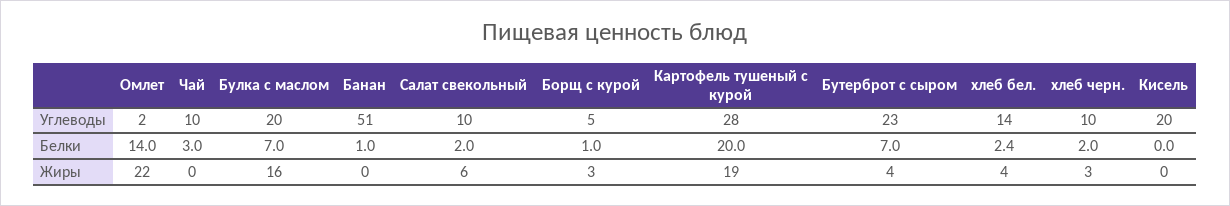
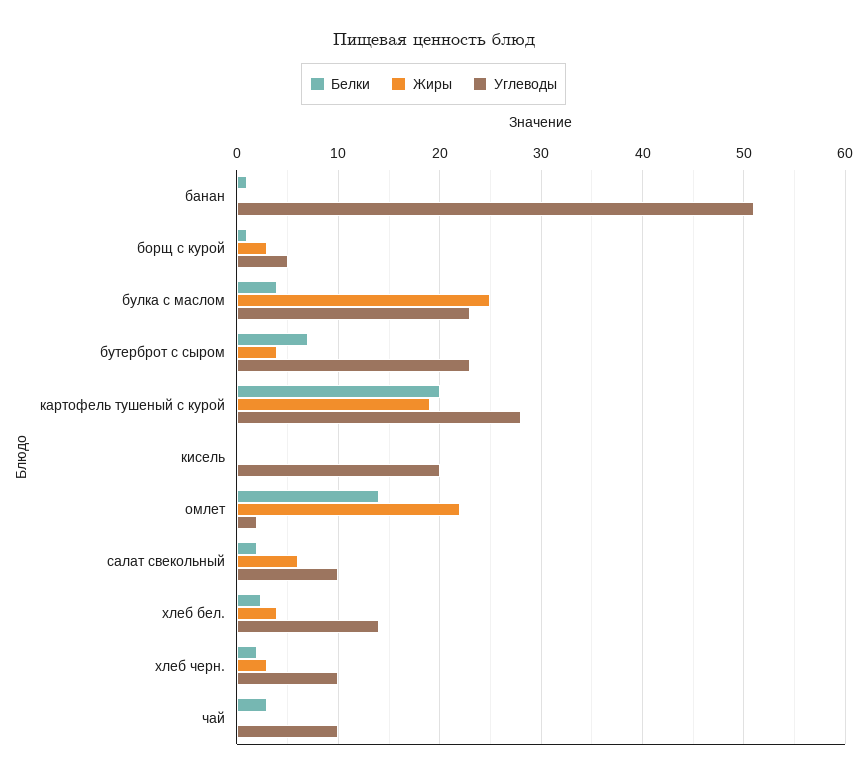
Углеводы, Булка с маслом: 20 -> 23
Белки, Булка с маслом: 7 -> 4
Жиры, Булка с маслом: 16 -> 25

